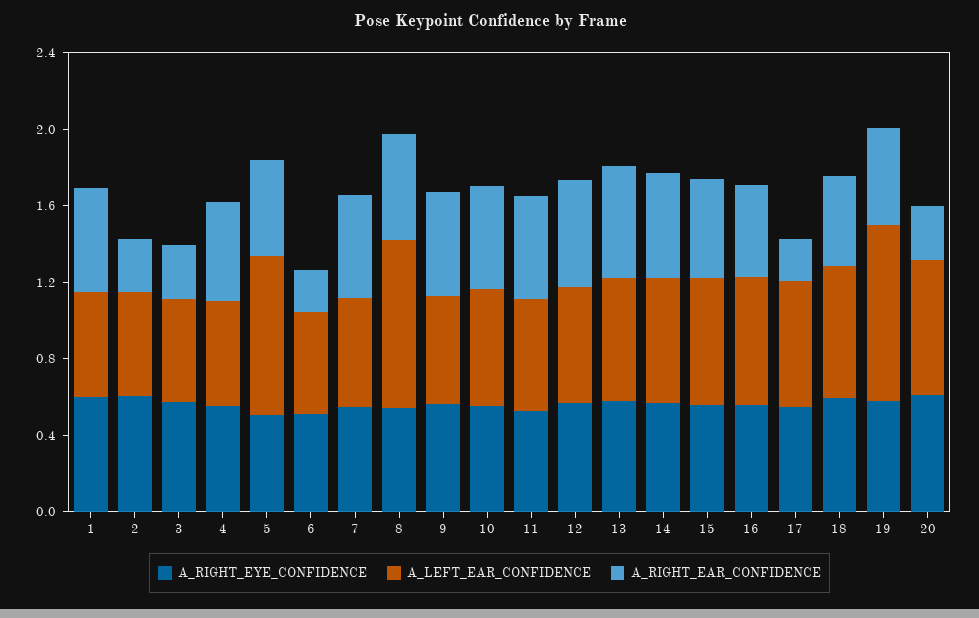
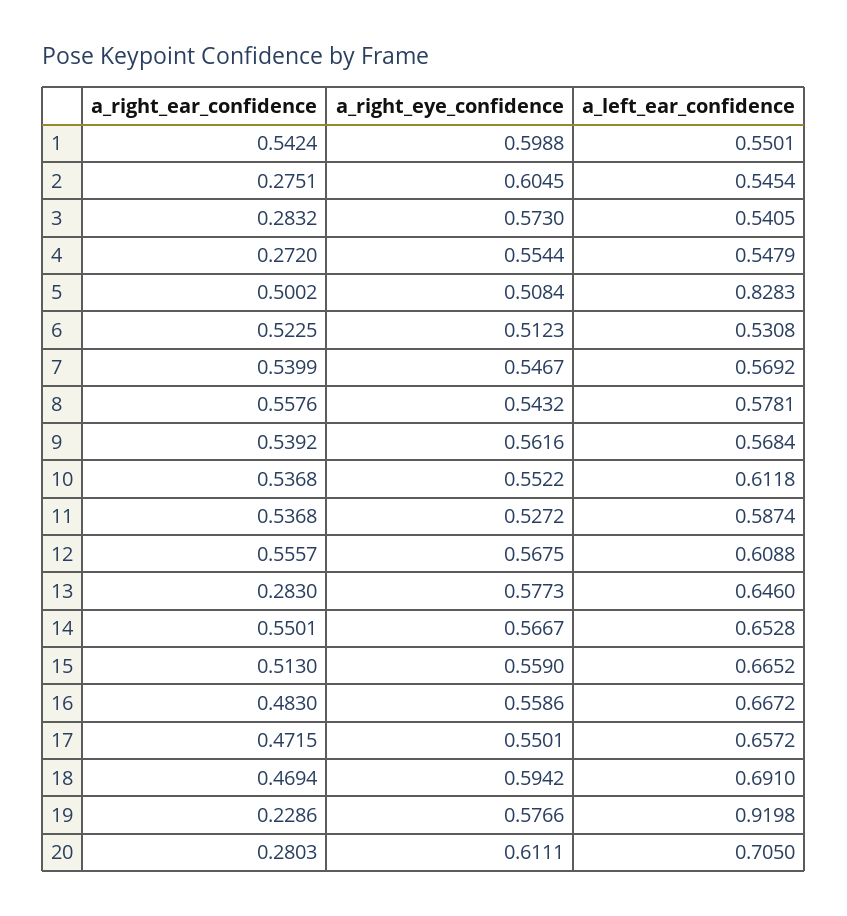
A_RIGHT_EAR_CONFIDENCE, 4: 0.5 -> 0.272
A_RIGHT_EAR_CONFIDENCE, 6: 0.2 -> 0.5225
A_LEFT_EAR_CONFIDENCE, 8: 0.9 -> 0.5781
A_RIGHT_EAR_CONFIDENCE, 13: 0.6 -> 0.283
A_RIGHT_EAR_CONFIDENCE, 17: 0.2 -> 0.4715
A_RIGHT_EAR_CONFIDENCE, 19: 0.5 -> 0.2286

